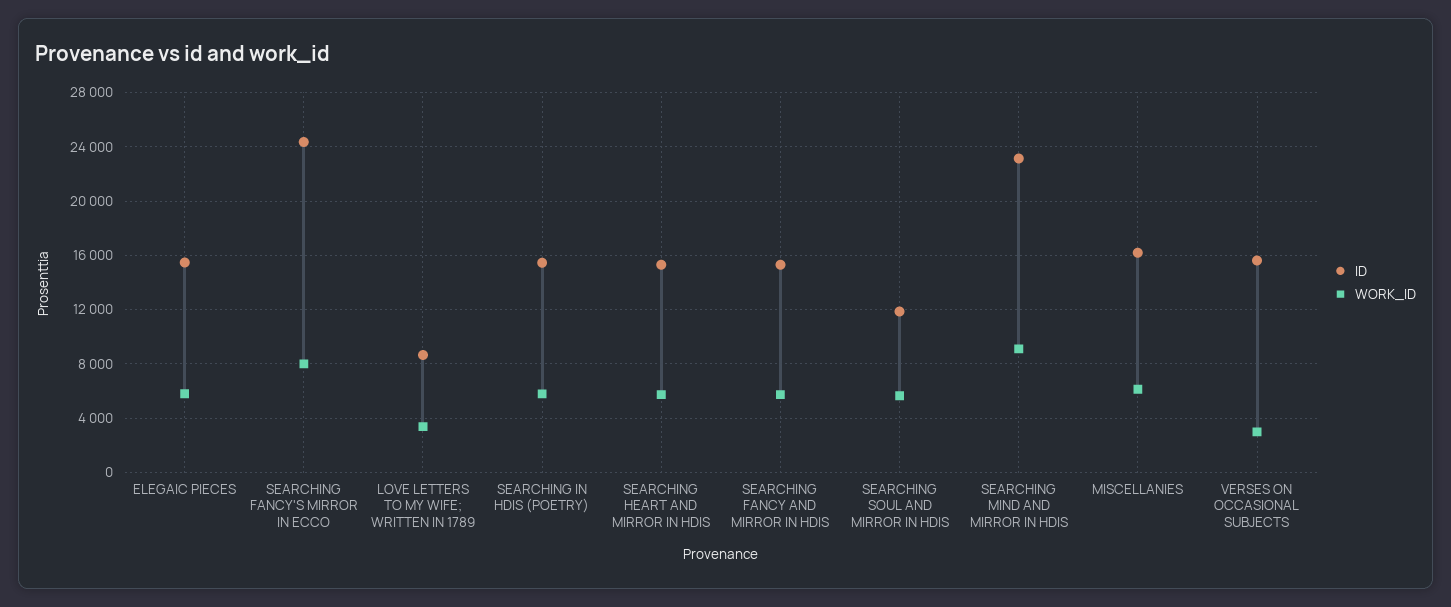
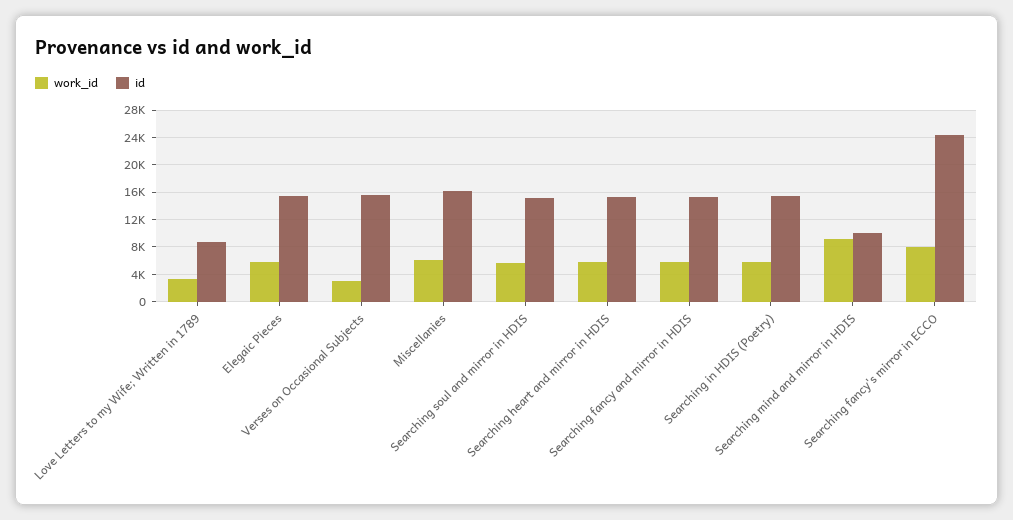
ID, SEARCHING SOUL AND MIRROR IN HDIS: 12000 -> 15000
ID, SEARCHING MIND AND MIRROR IN HDIS: 23000 -> 10000

